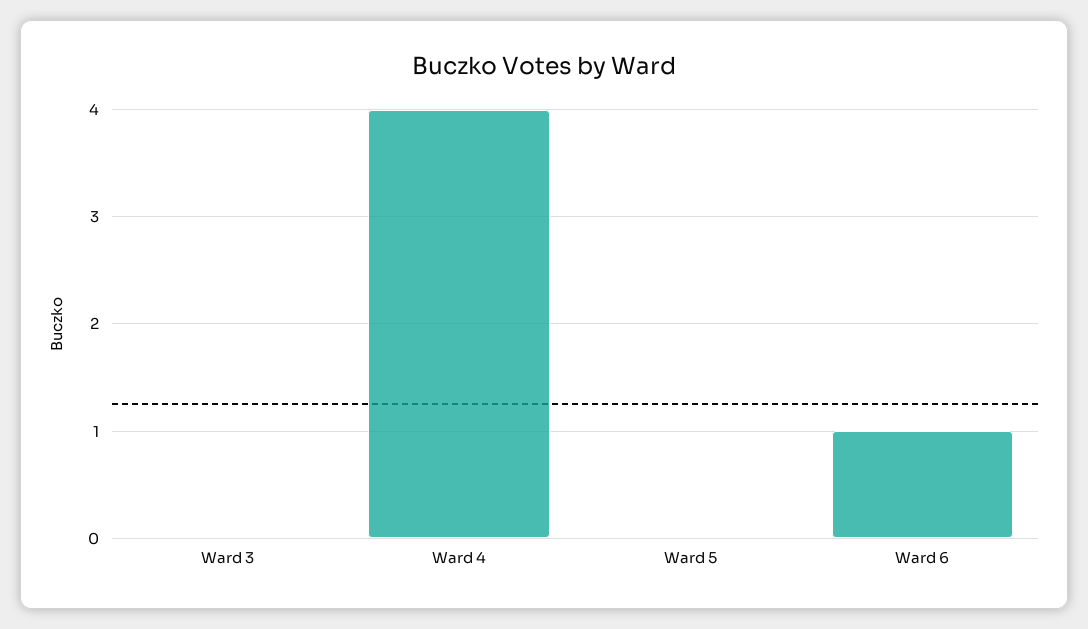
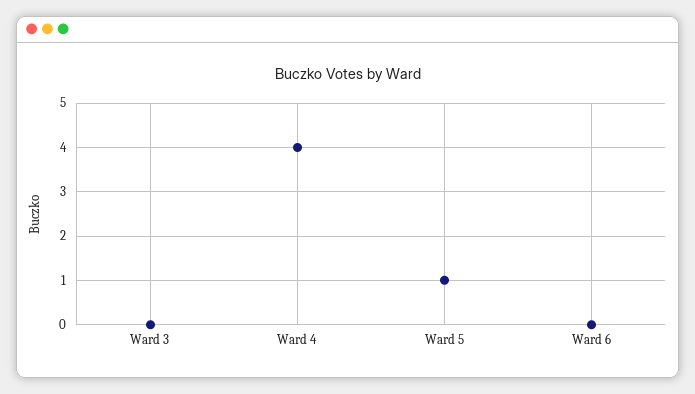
Ward 5: 0 -> 1
Ward 6: 1 -> 0

